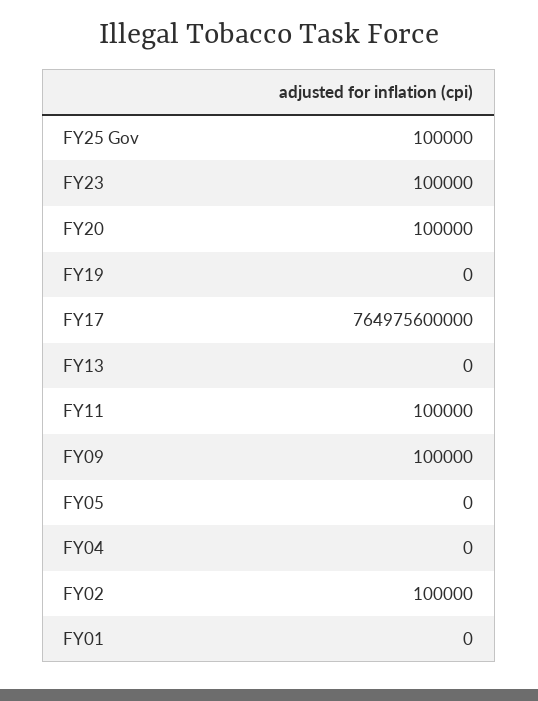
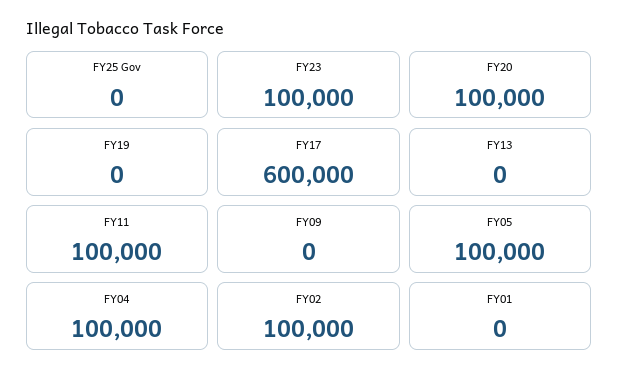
FY25 Gov: 100000 -> 0
FY17: 764975600000 -> 600000
FY09: 100000 -> 0
FY05: 0 -> 100000
FY04: 0 -> 100000

